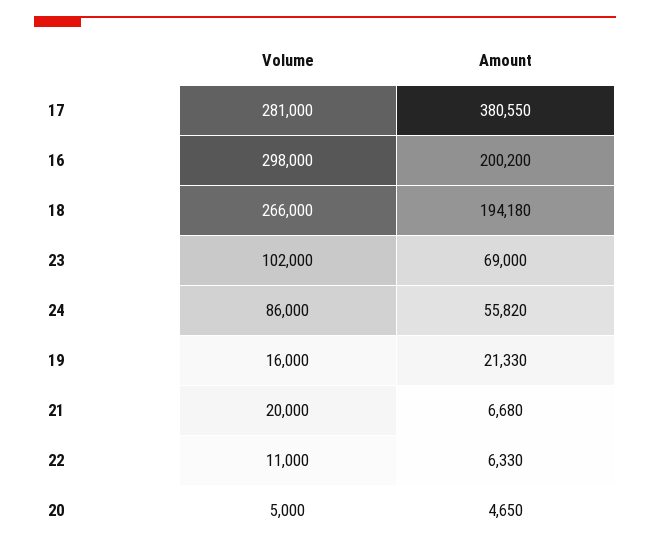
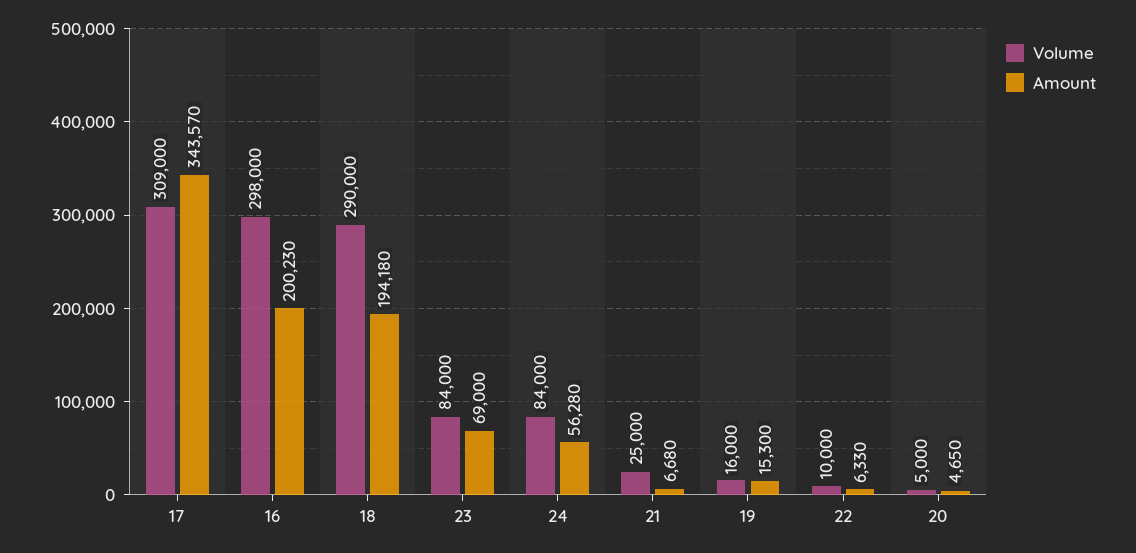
Volume, 17: 281000 -> 309000
Amount, 17: 380550 -> 343570
Amount, 16: 200200 -> 200230
Volume, 18: 266000 -> 290000
Volume, 23: 102000 -> 84000
Volume, 24: 86000 -> 84000
Amount, 24: 55820 -> 56280
Amount, 19: 21330 -> 15300
Volume, 21: 20000 -> 25000
Volume, 22: 11000 -> 10000

